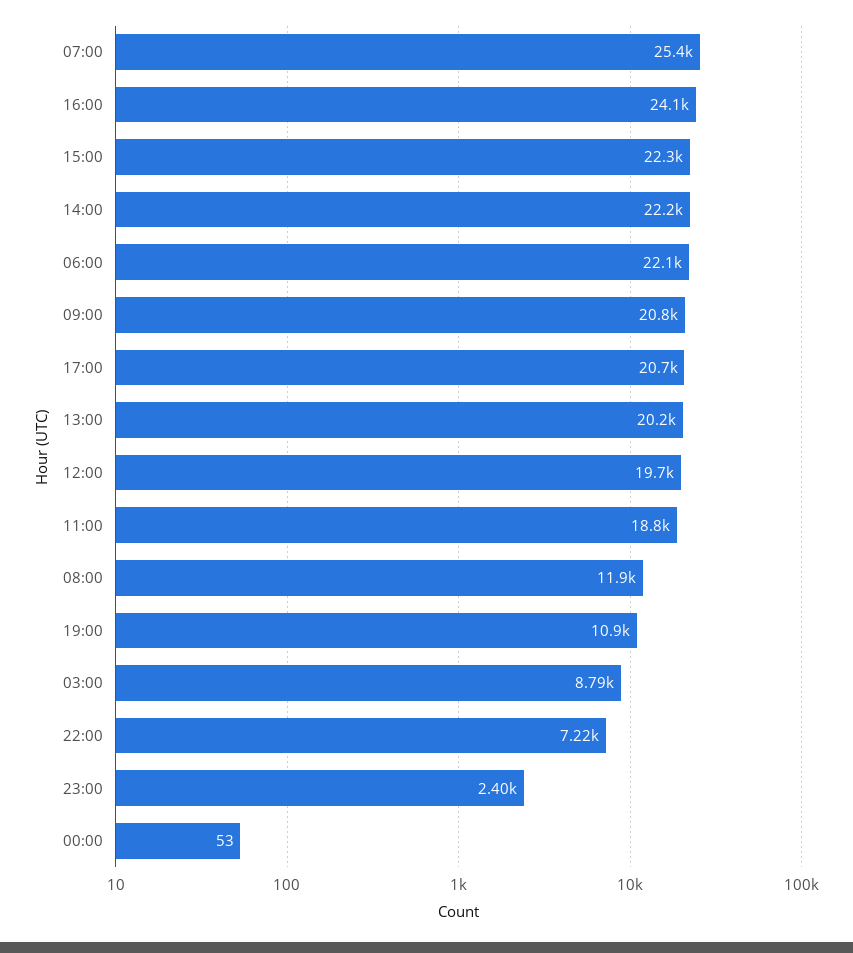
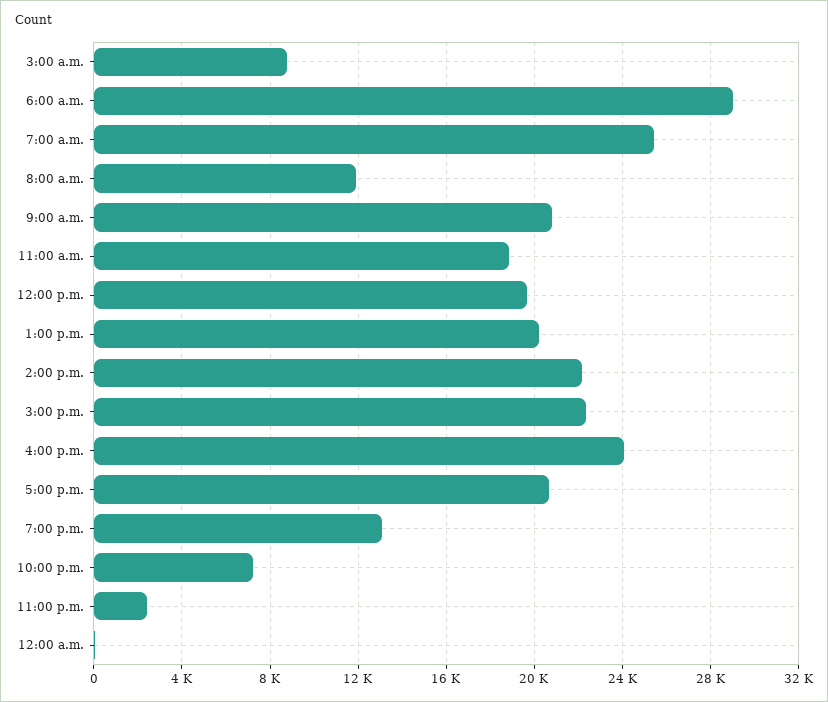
06:00: 22100 -> 29000
19:00: 10900 -> 13000

